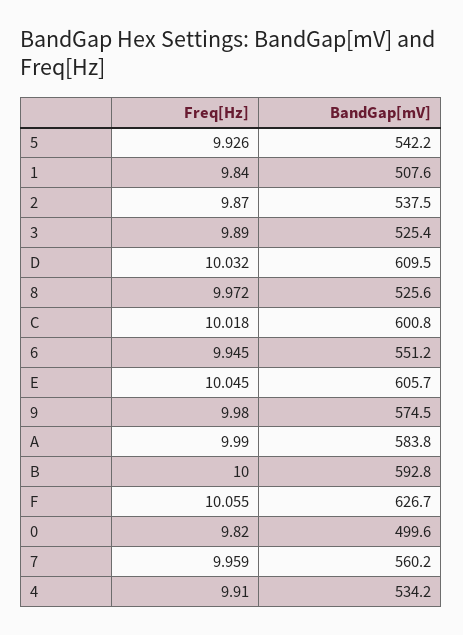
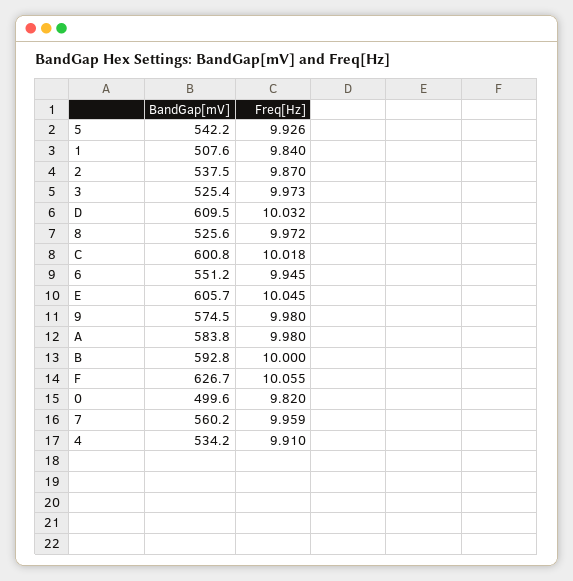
Freq[Hz], 3: 9.89 -> 9.973
Freq[Hz], A: 9.99 -> 9.98

